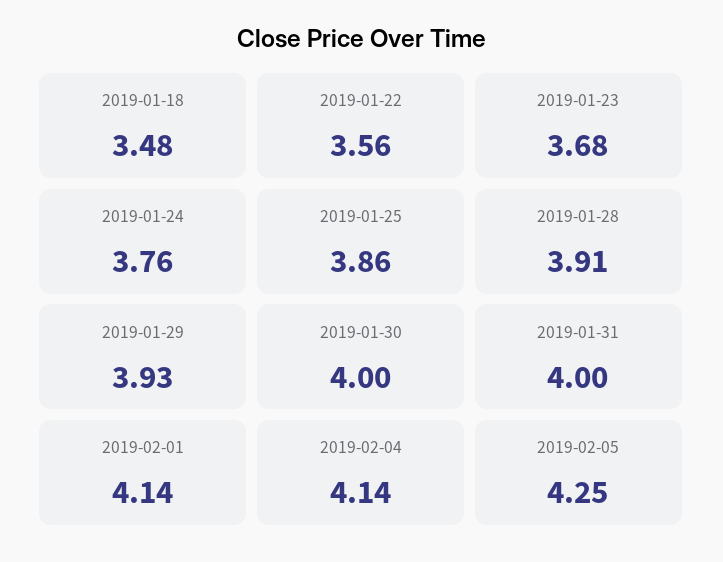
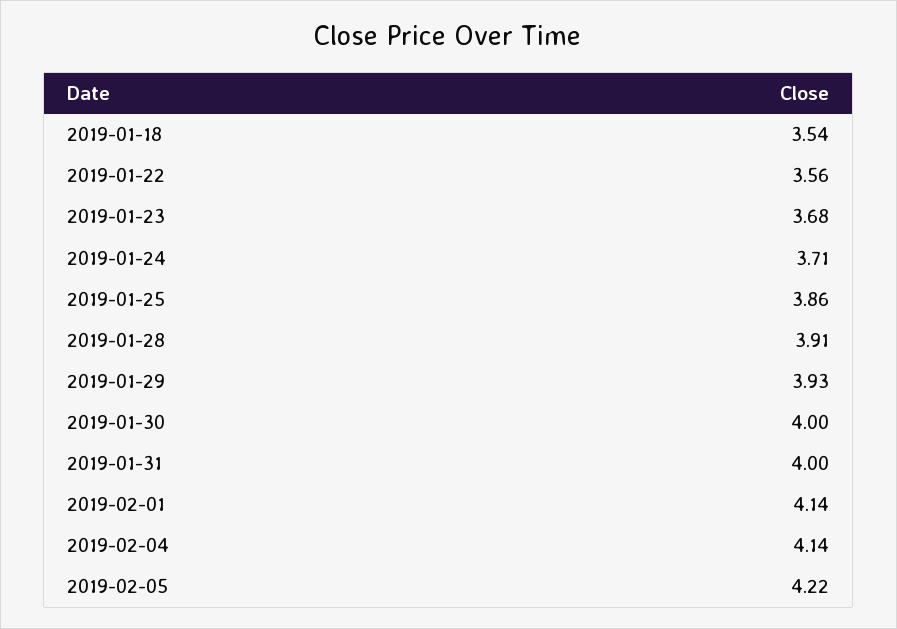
2019-01-18: 3.48 -> 3.54
2019-01-24: 3.76 -> 3.71
2019-02-05: 4.25 -> 4.22

